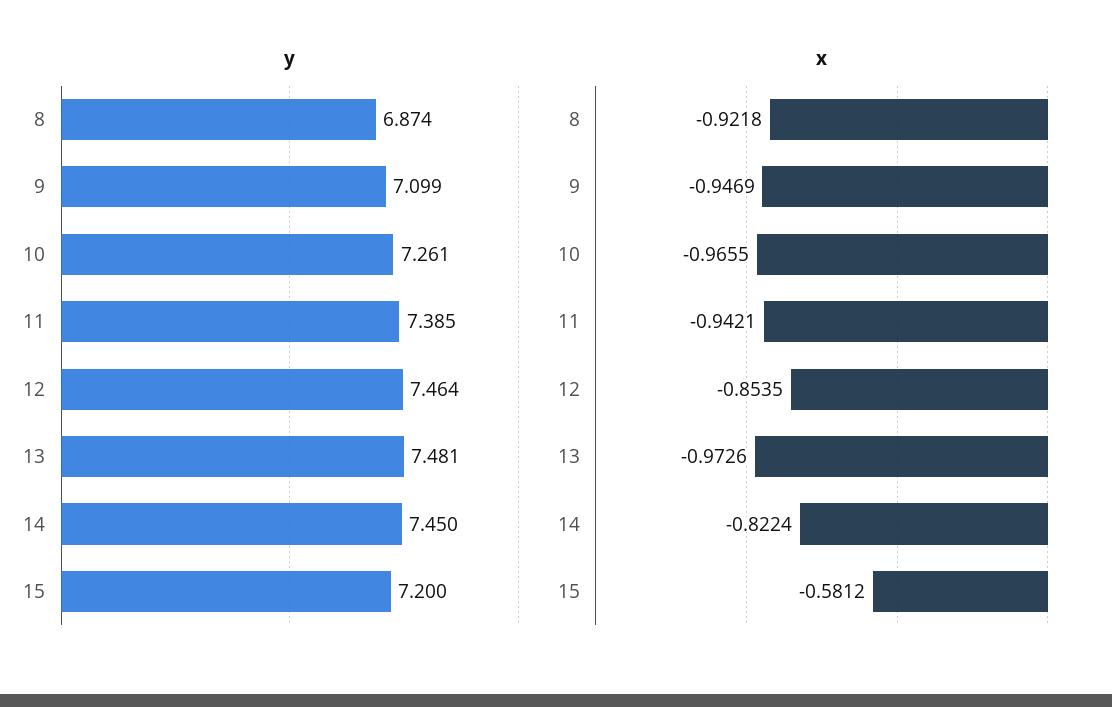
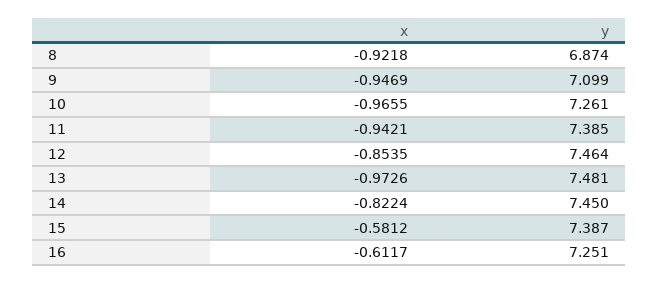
y, 15: 7.2 -> 7.387
x, 16: none -> -0.6117
y, 16: none -> 7.251

